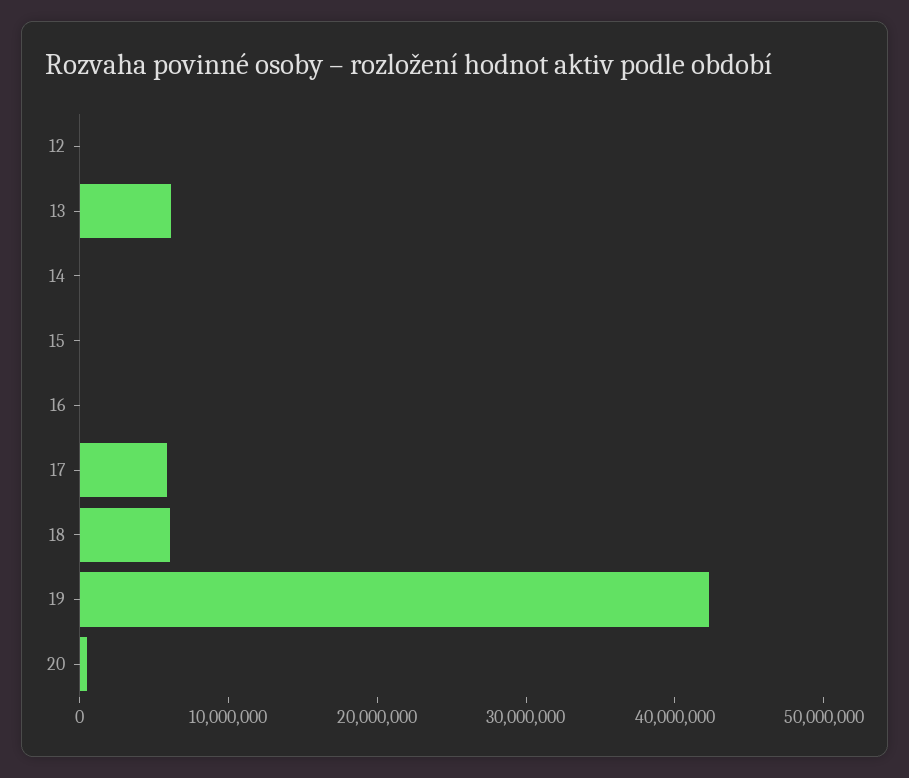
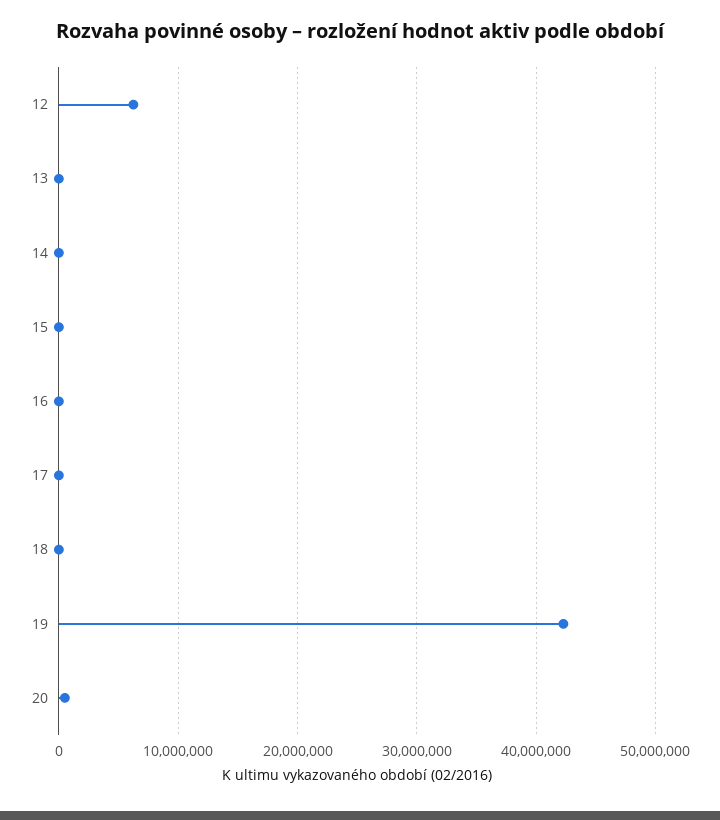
12: 0 -> 6000000
13: 6000000 -> 0
17: 6000000 -> 0
18: 6000000 -> 0

